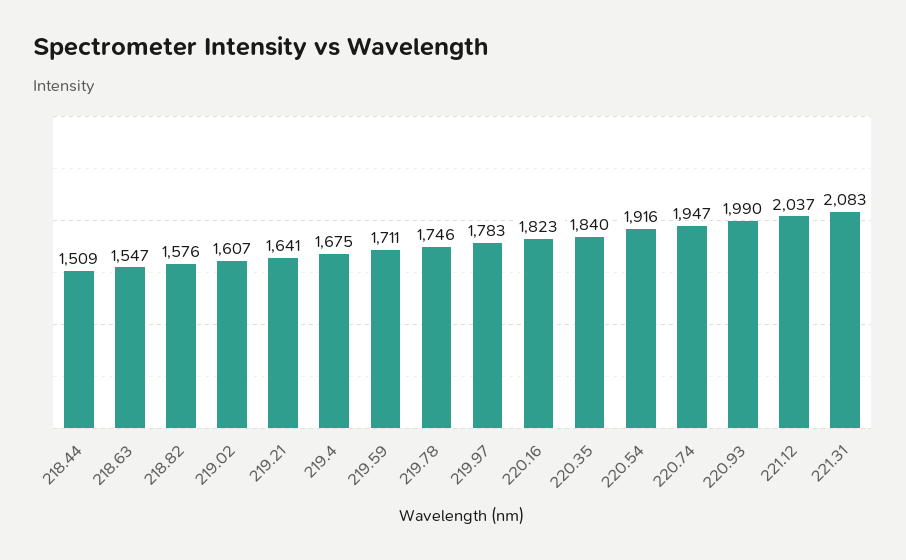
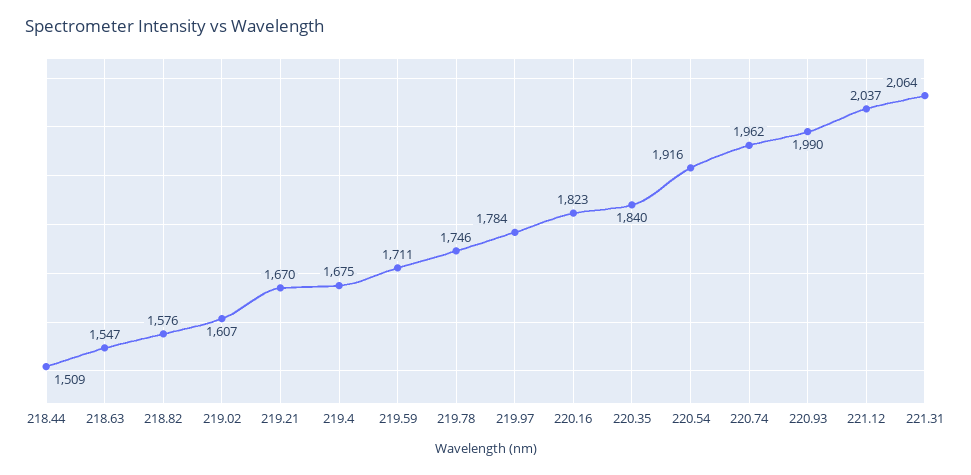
219.21: 1641 -> 1670
219.97: 1783 -> 1784
220.74: 1947 -> 1962
221.31: 2083 -> 2064

